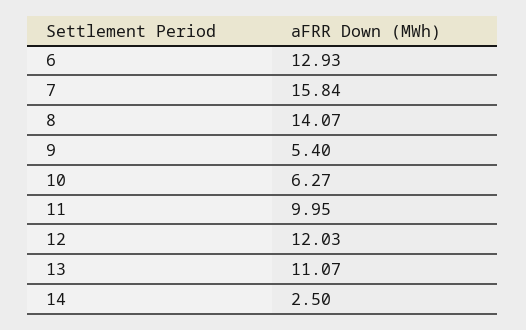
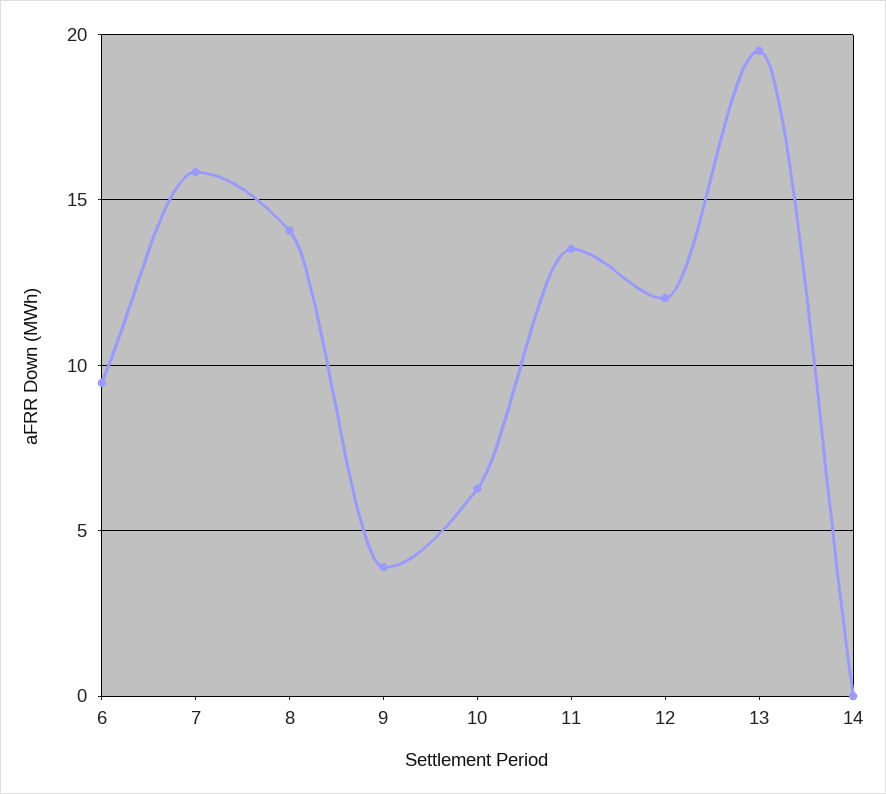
6: 12.93 -> 9.5
9: 5.4 -> 4
11: 9.95 -> 13.5
13: 11.07 -> 19.5
14: 2.5 -> 0

